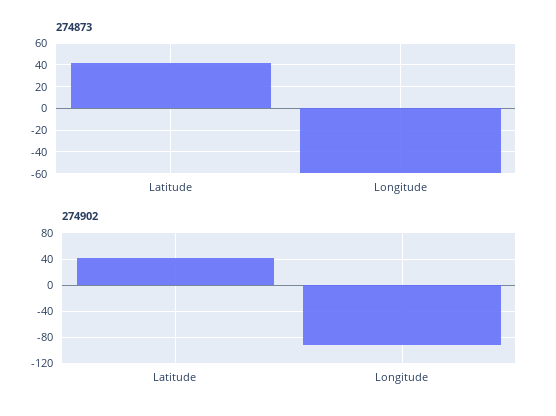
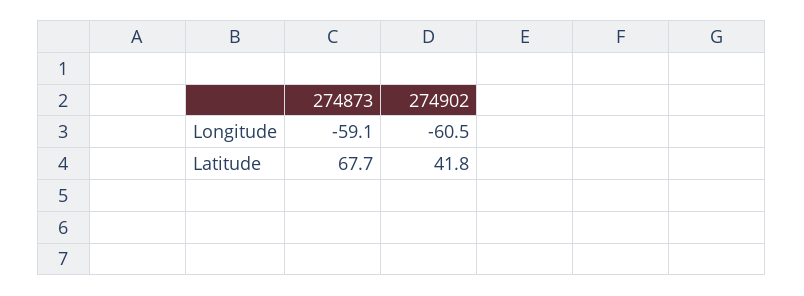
274873, Latitude: 40 -> 67.7
274902, Longitude: -90 -> -60.5

